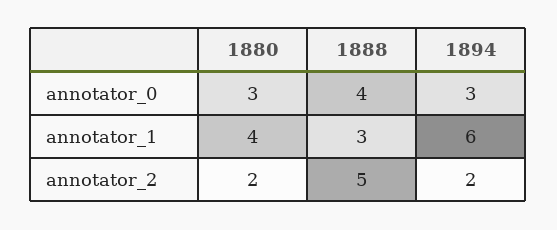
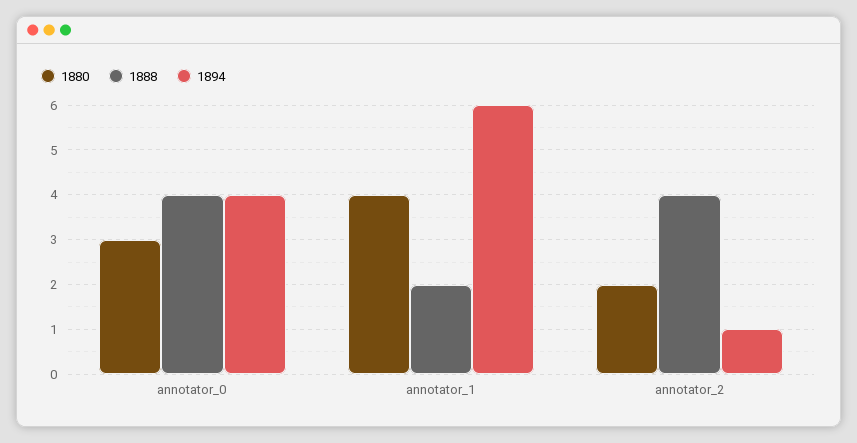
1894, annotator_0: 3 -> 4
1888, annotator_1: 3 -> 2
1888, annotator_2: 5 -> 4
1894, annotator_2: 2 -> 1

